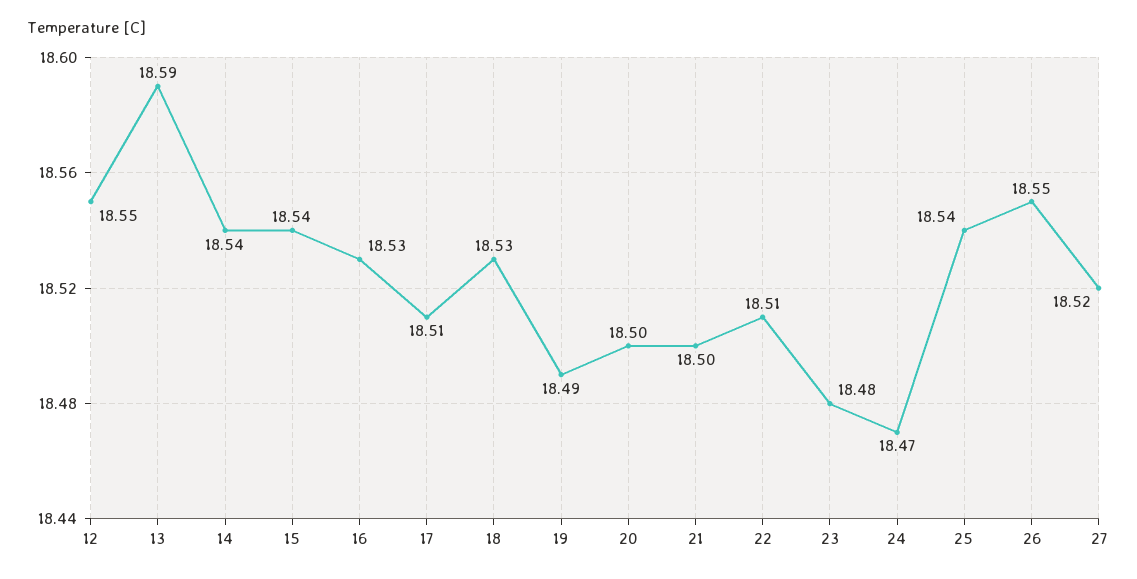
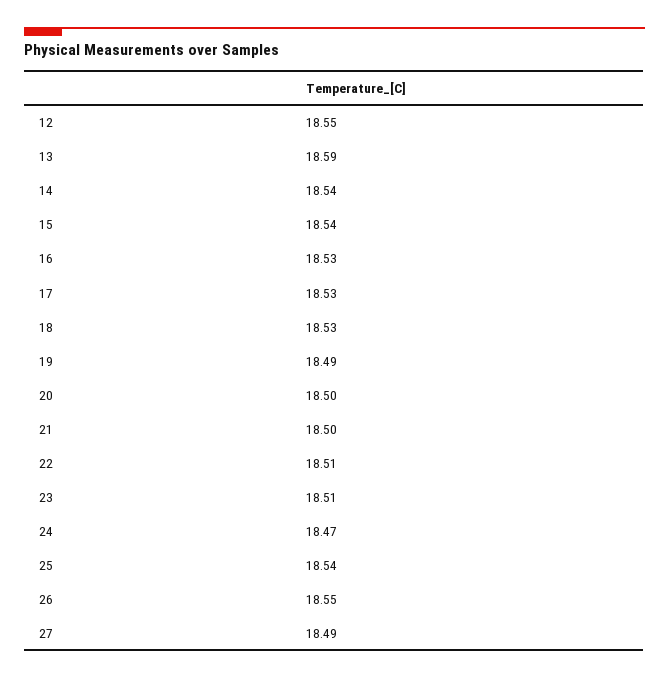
17: 18.51 -> 18.53
23: 18.48 -> 18.51
27: 18.52 -> 18.49

